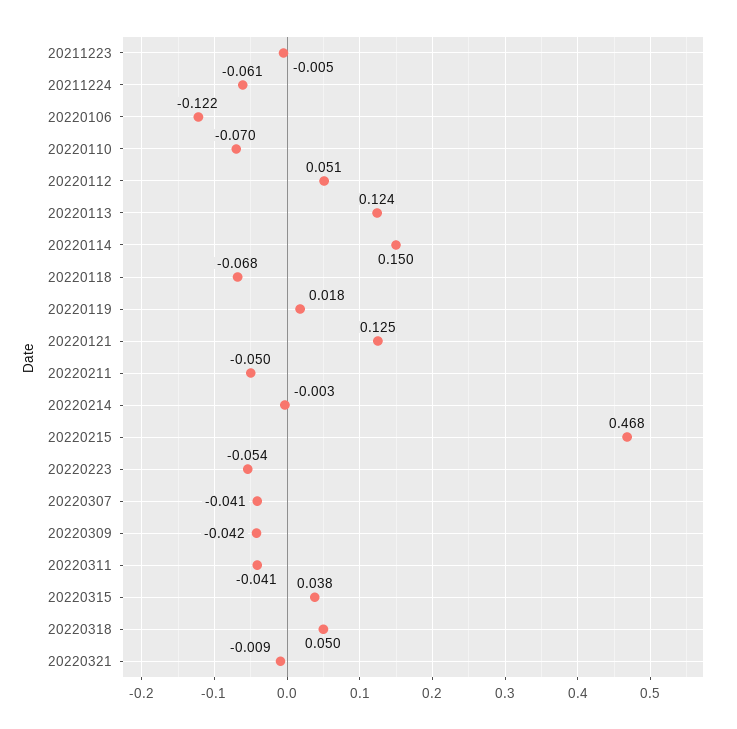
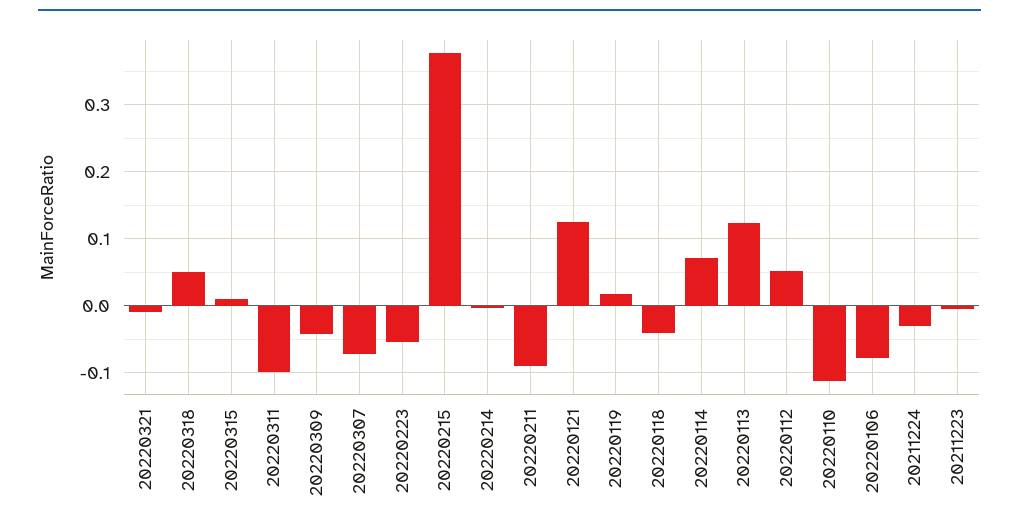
20211224: -0.061 -> -0.03
20220106: -0.122 -> -0.08
20220110: -0.07 -> -0.11
20220114: 0.15 -> 0.07
20220118: -0.068 -> -0.04
20220211: -0.05 -> -0.09
20220215: 0.468 -> 0.38
20220307: -0.041 -> -0.07
20220311: -0.041 -> -0.1
20220315: 0.038 -> 0.01

